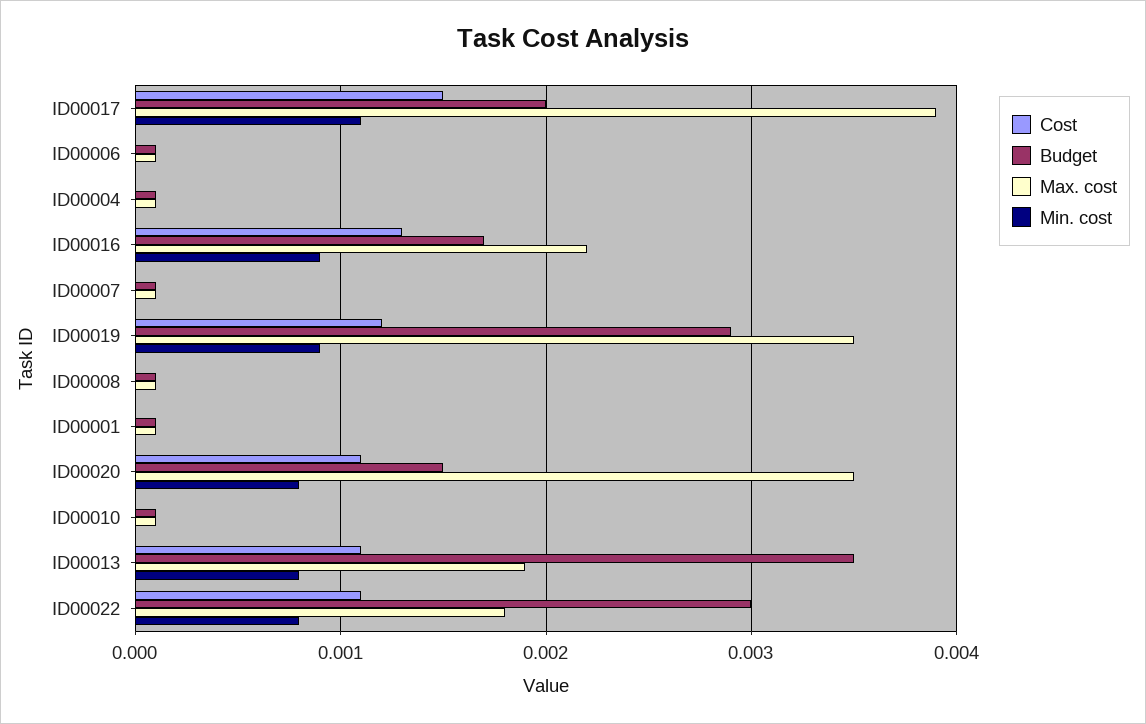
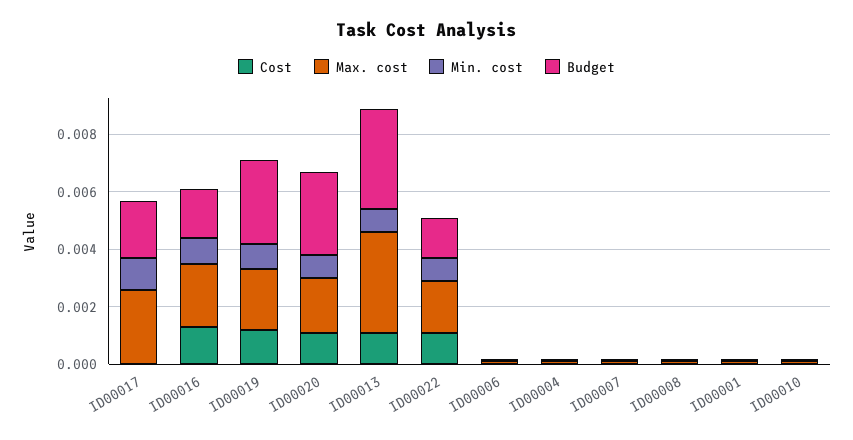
Cost, ID00017: 0.0015 -> 0
Max. cost, ID00017: 0.0039 -> 0.0025
Max. cost, ID00019: 0.0035 -> 0.002
Budget, ID00020: 0.0015 -> 0.003
Max. cost, ID00020: 0.0035 -> 0.002
Max. cost, ID00013: 0.0019 -> 0.0035
Budget, ID00022: 0.003 -> 0.0015

